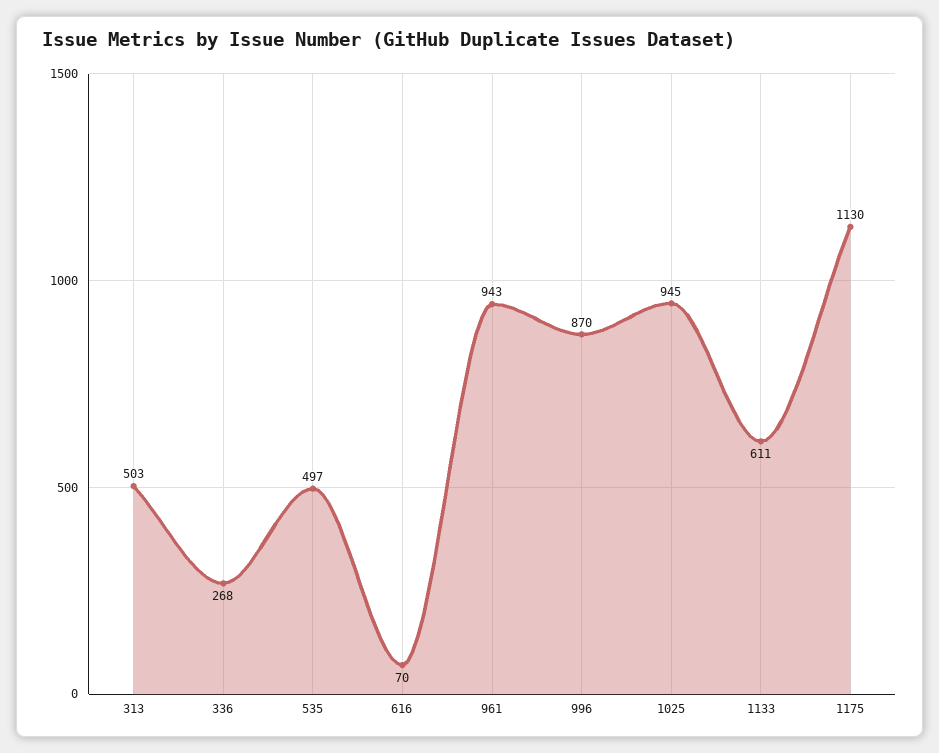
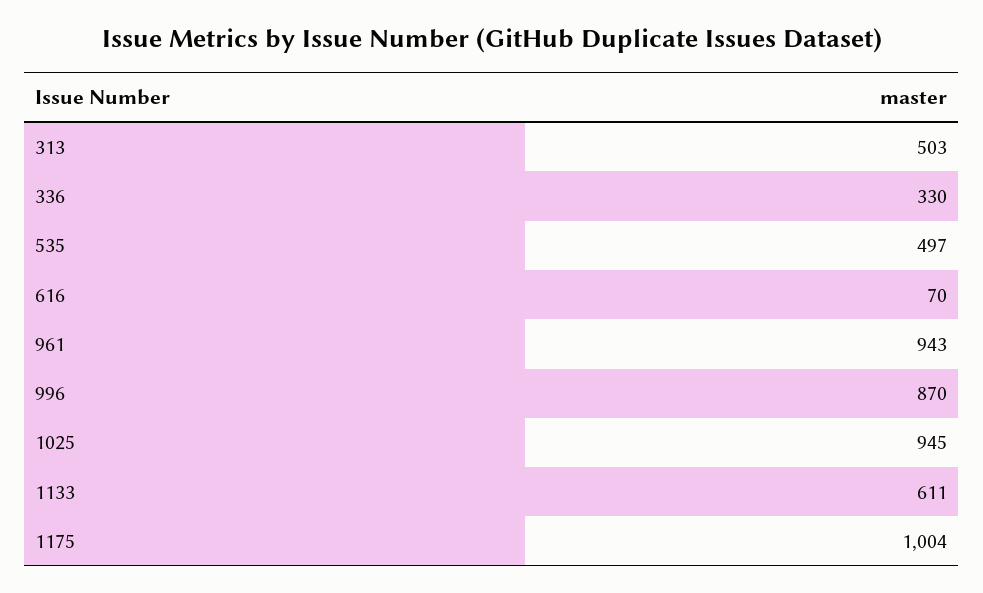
336: 268 -> 330
1175: 1130 -> 1004

